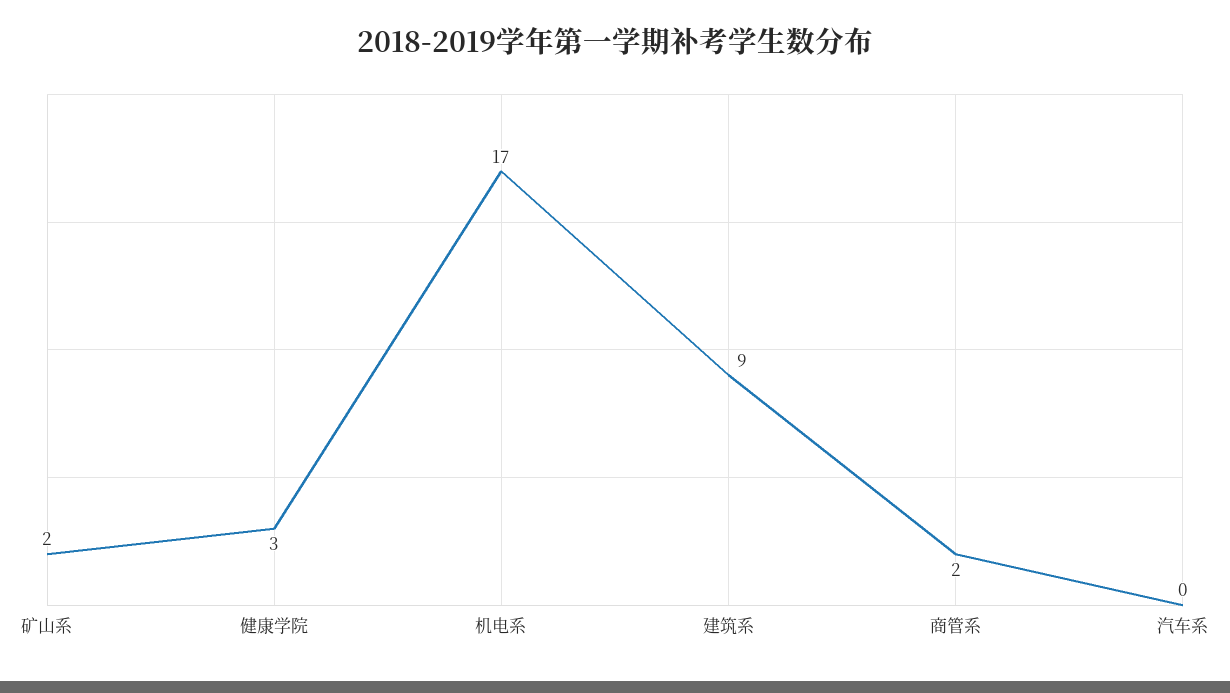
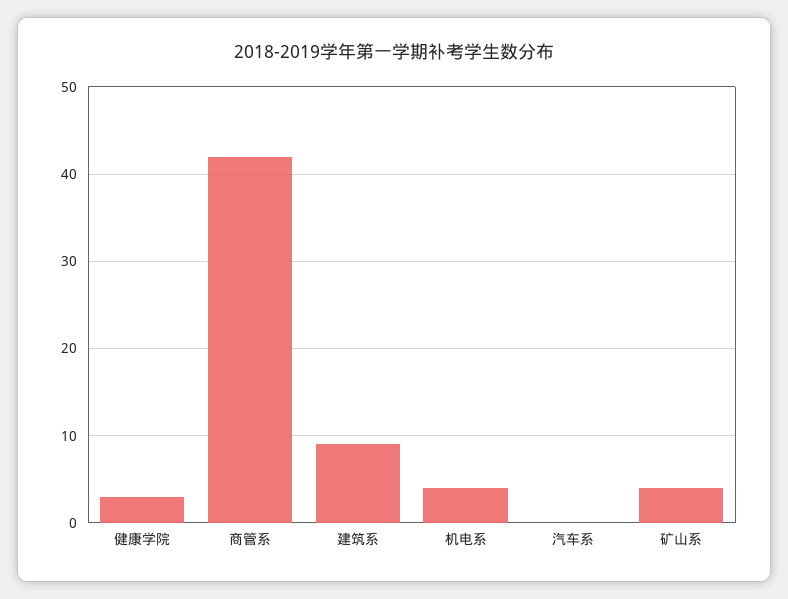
矿山系: 2 -> 4
机电系: 17 -> 4
商管系: 2 -> 42

